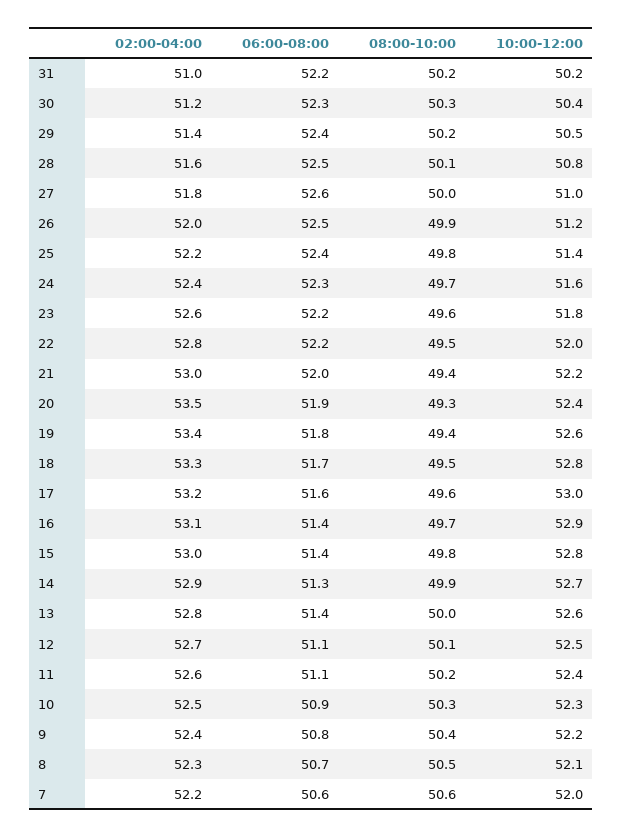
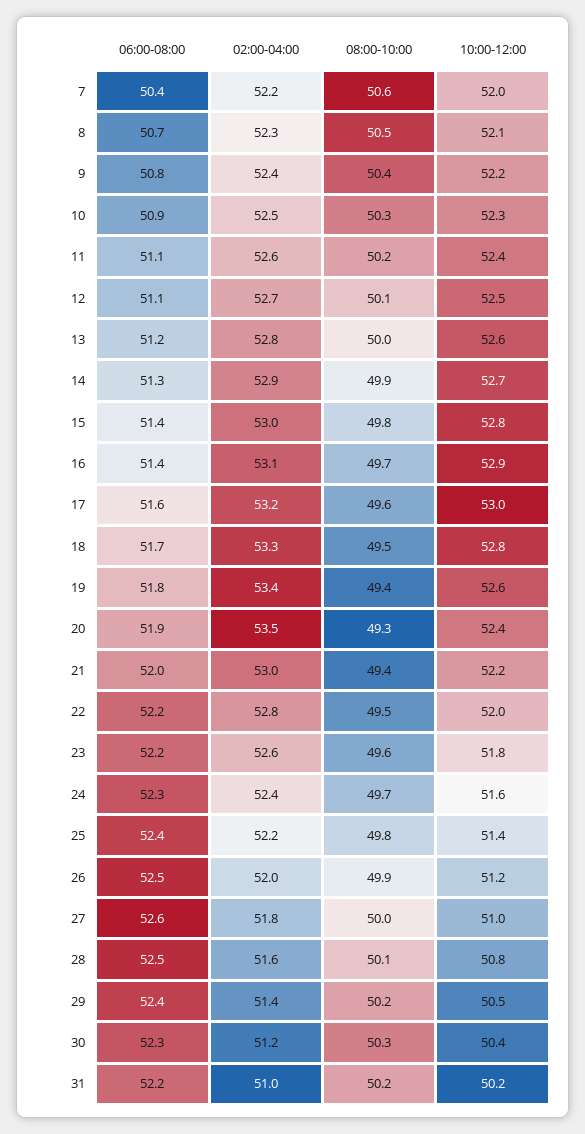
06:00-08:00, 13: 51.4 -> 51.2
06:00-08:00, 7: 50.6 -> 50.4

